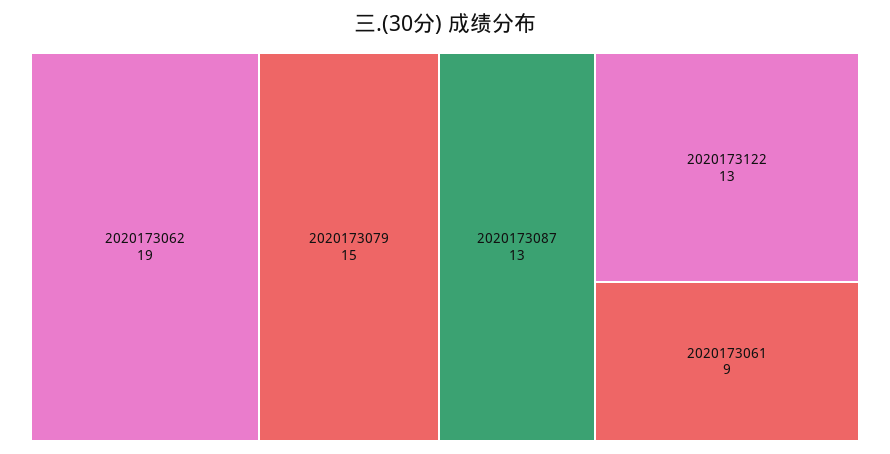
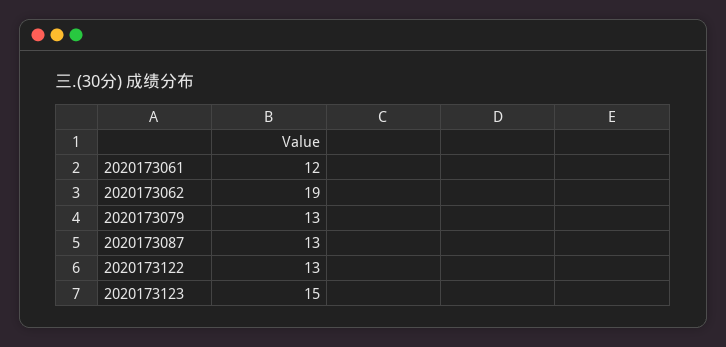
2020173079: 15 -> 13
2020173061: 9 -> 12
2020173123: none -> 15

